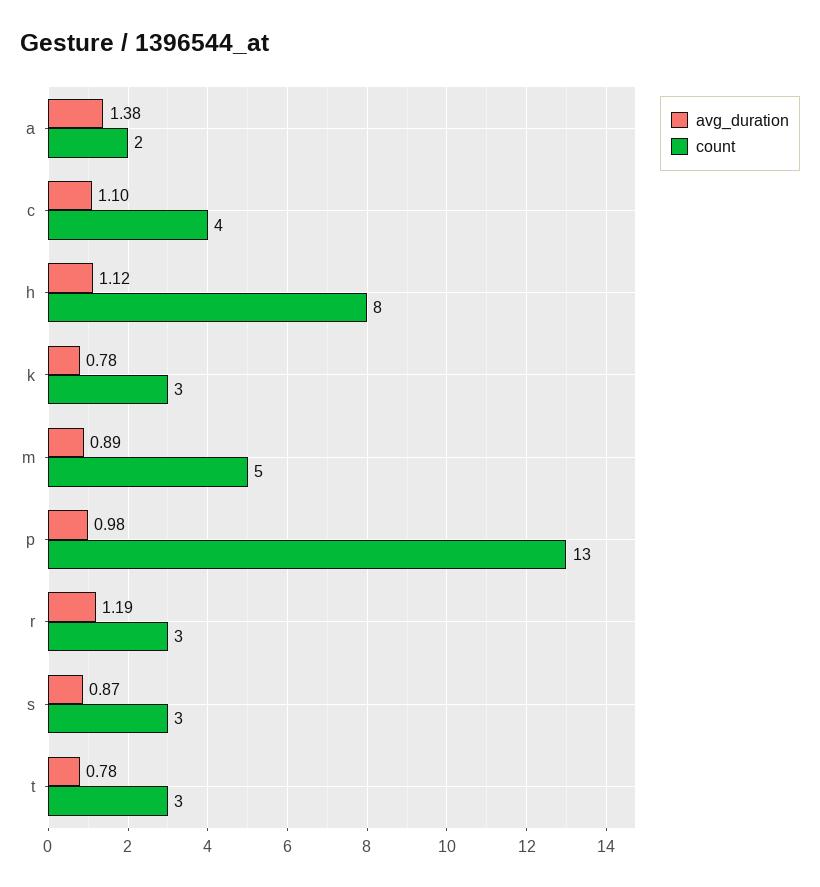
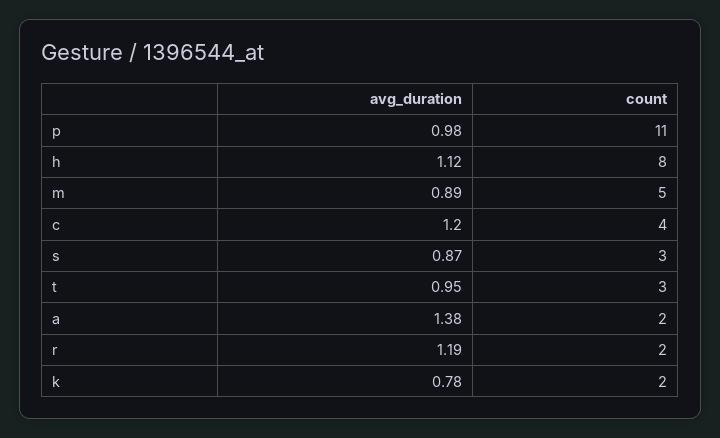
avg_duration, c: 1.1 -> 1.2
count, k: 3 -> 2
count, p: 13 -> 11
count, r: 3 -> 2
avg_duration, t: 0.78 -> 0.95

